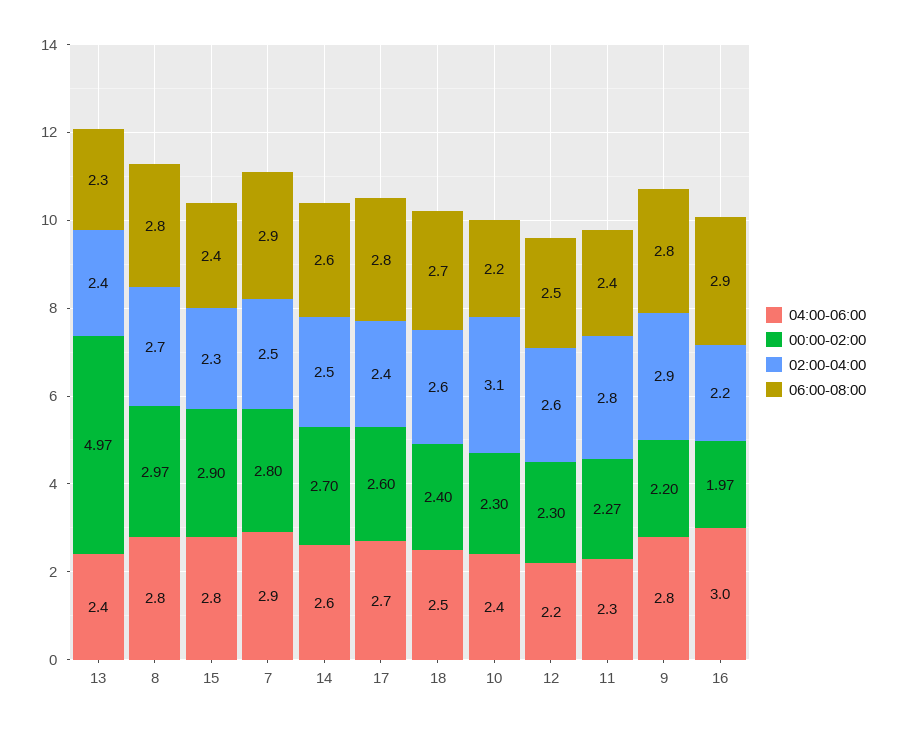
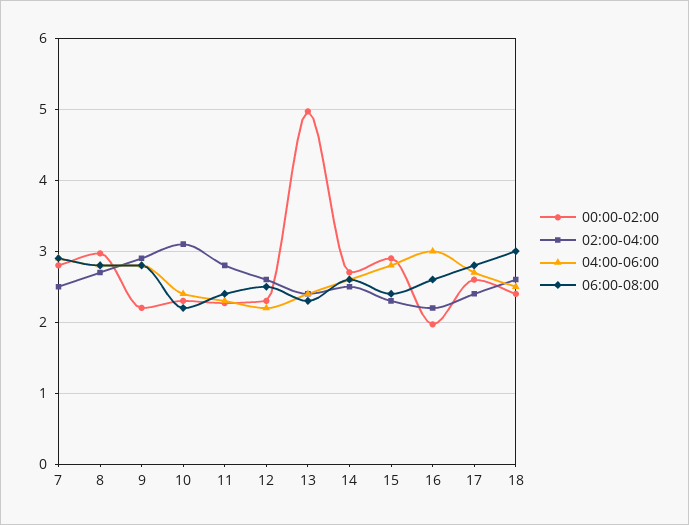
06:00-08:00, 18: 2.7 -> 3
06:00-08:00, 16: 2.9 -> 2.6

